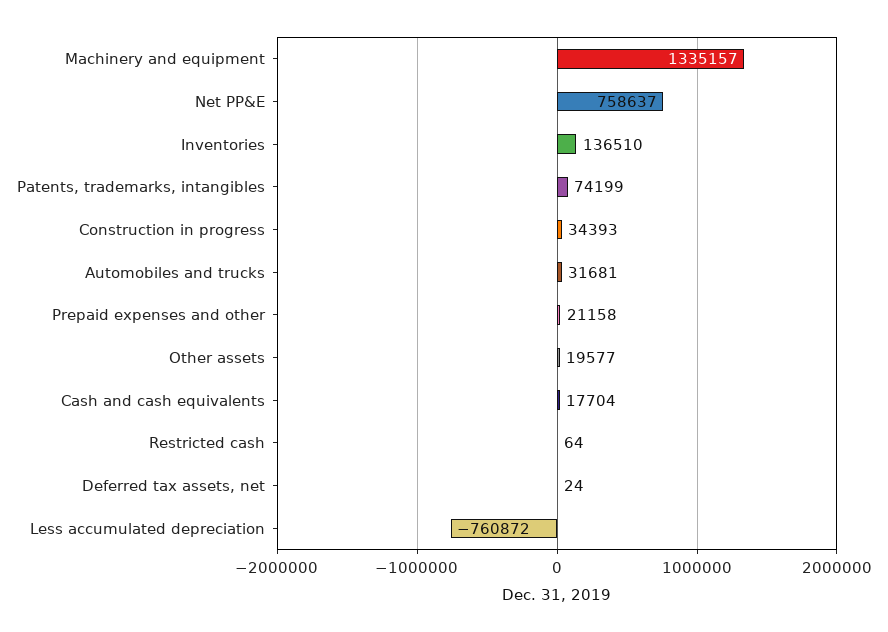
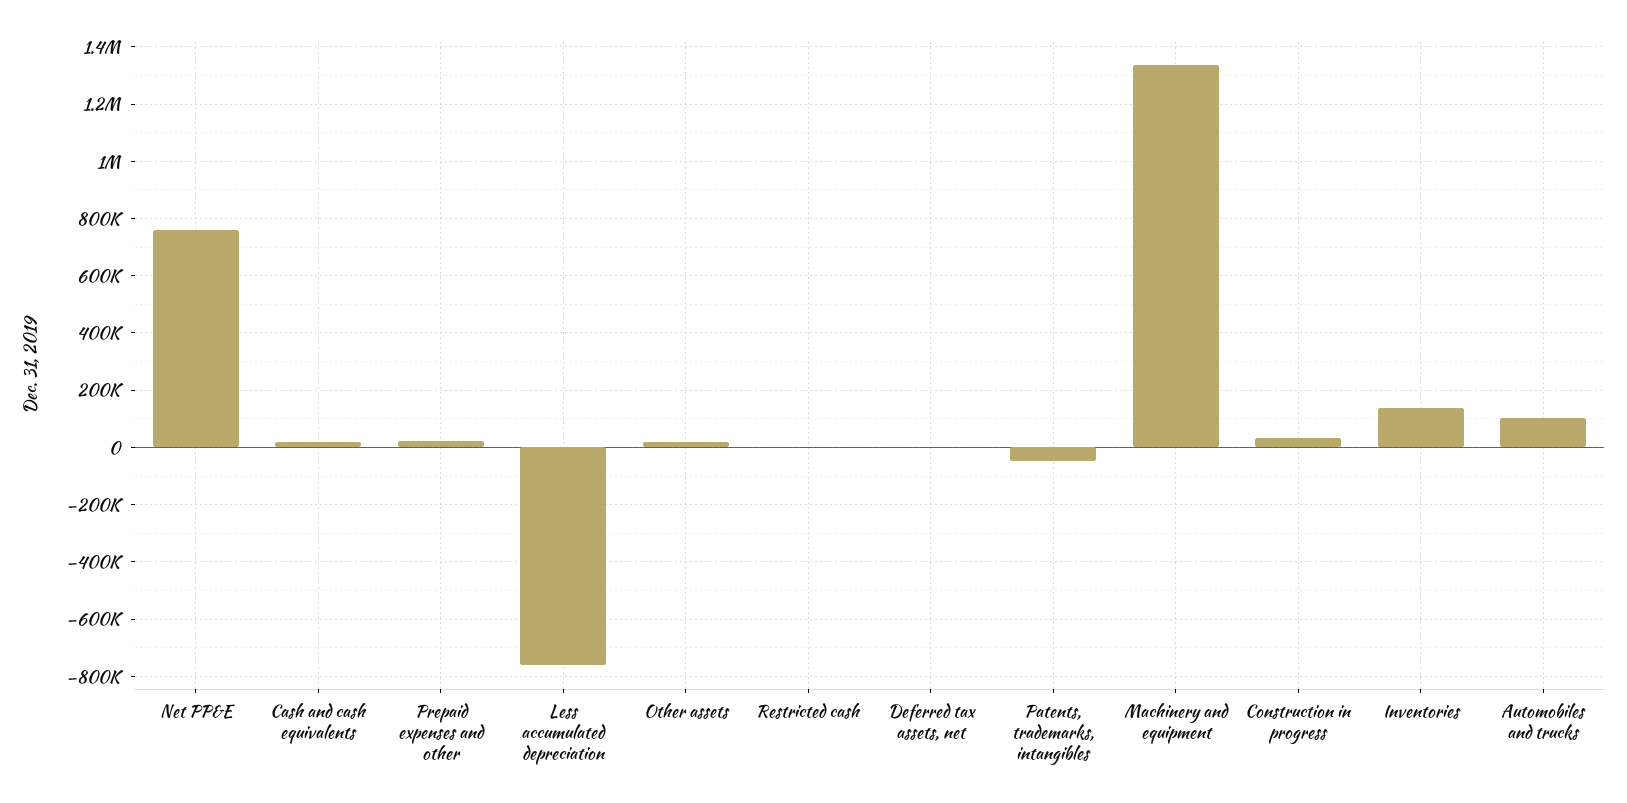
Patents, trademarks, intangibles: 74199 -> -50000
Automobiles and trucks: 31681 -> 100000

